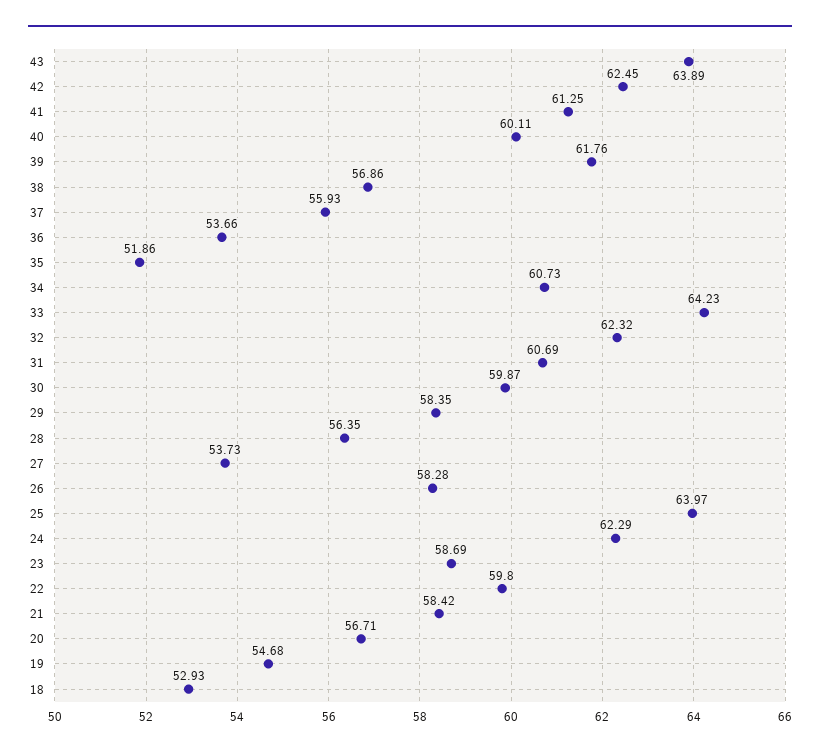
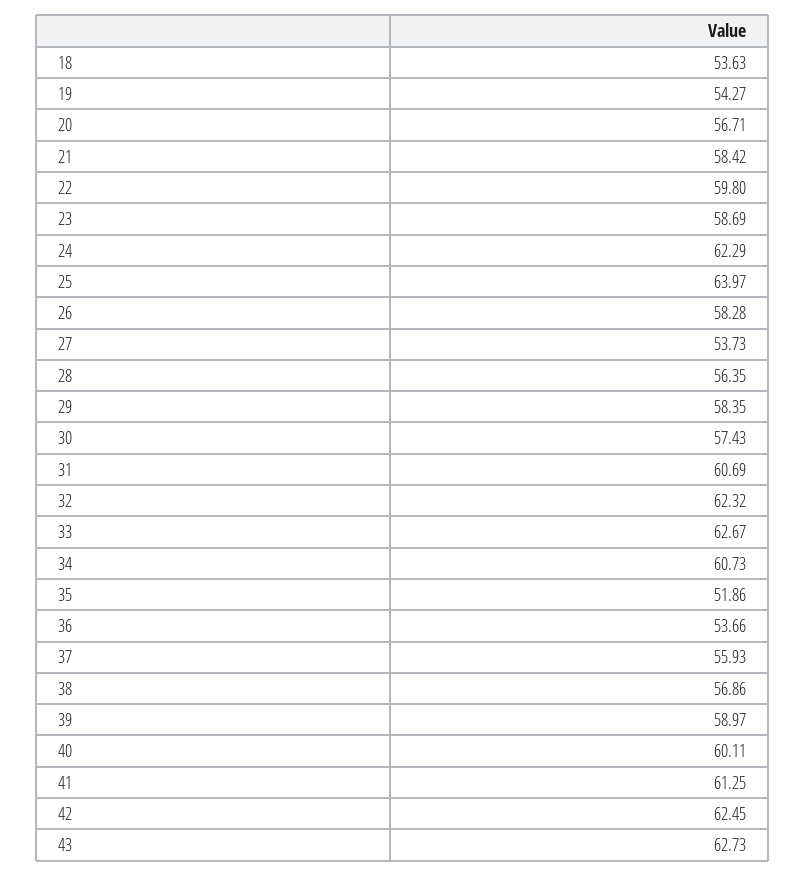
43: 63.89 -> 62.73
39: 61.76 -> 58.97
33: 64.23 -> 62.67
30: 59.87 -> 57.43
19: 54.68 -> 54.27
18: 52.93 -> 53.63

